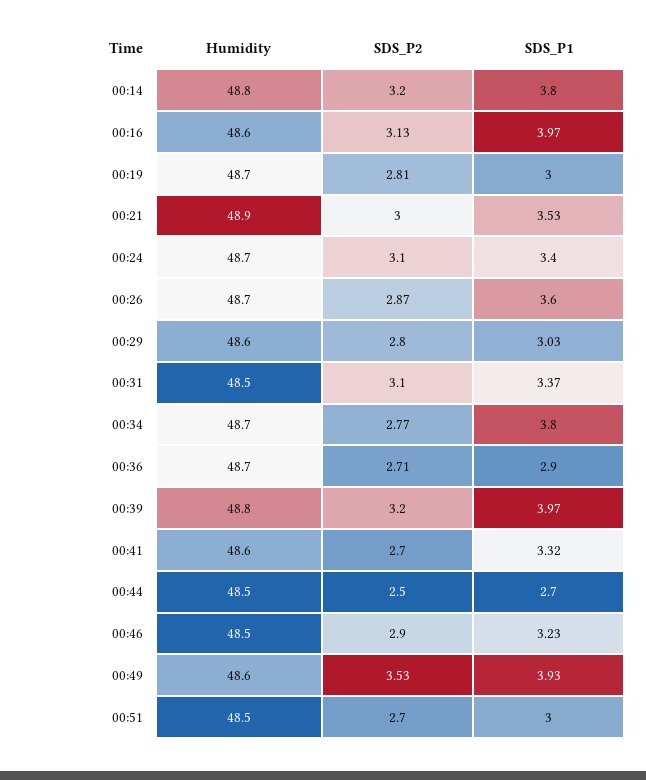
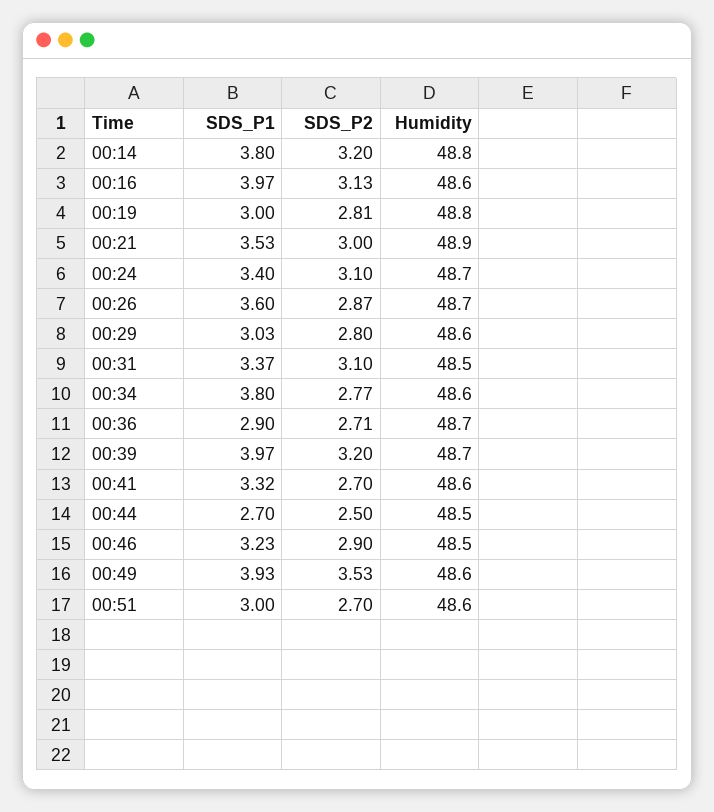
Humidity, 00:19: 48.7 -> 48.8
Humidity, 00:34: 48.7 -> 48.6
Humidity, 00:39: 48.8 -> 48.7
Humidity, 00:51: 48.5 -> 48.6

